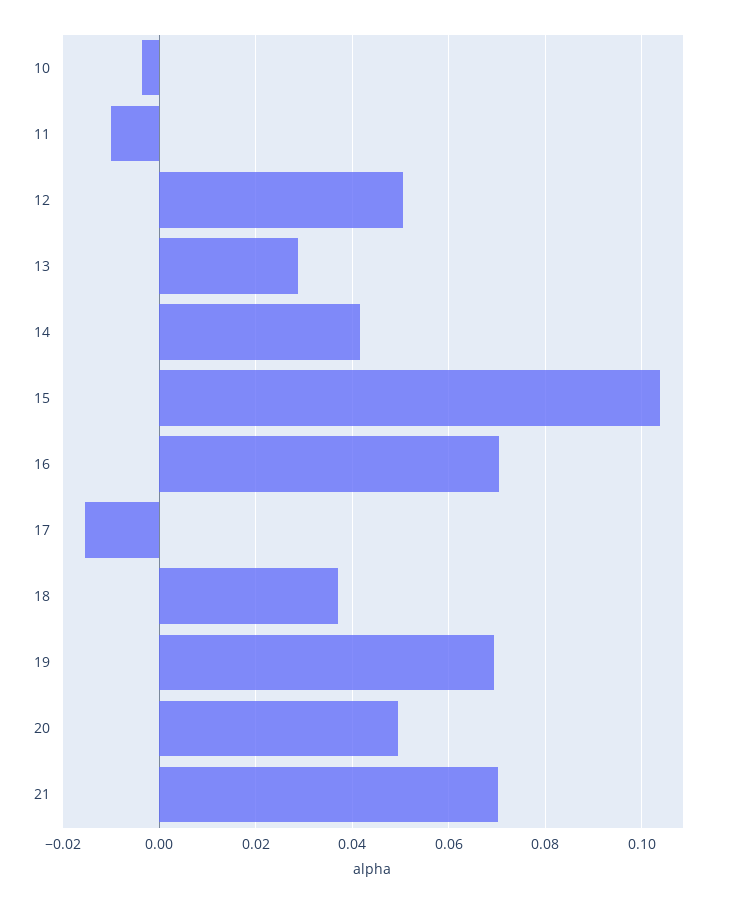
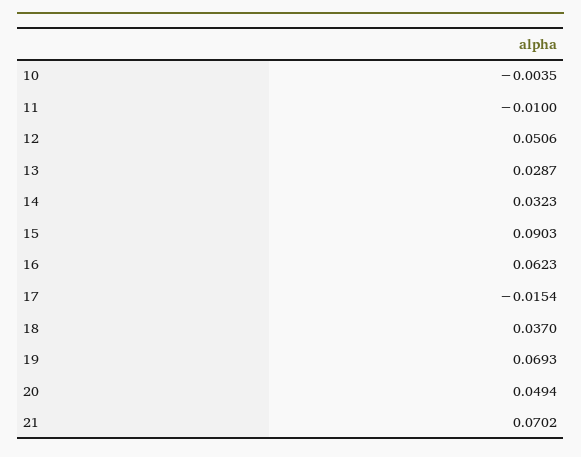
14: 0.042 -> 0.0323
15: 0.104 -> 0.0903
16: 0.07 -> 0.0623

